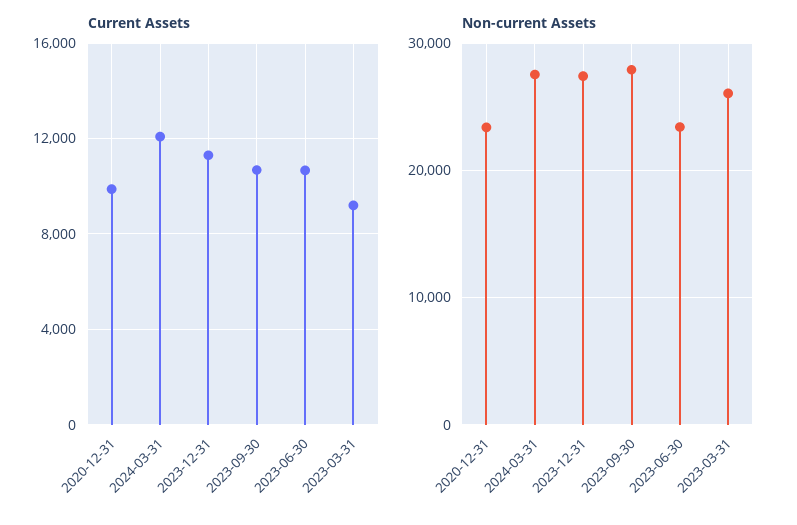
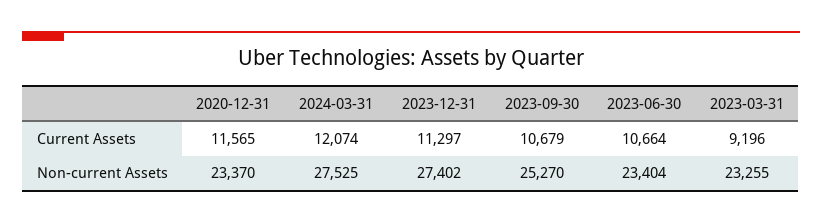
Current Assets, 2020-12-31: 10000 -> 11565
Non-current Assets, 2023-09-30: 28000 -> 25270
Non-current Assets, 2023-03-31: 26000 -> 23255

